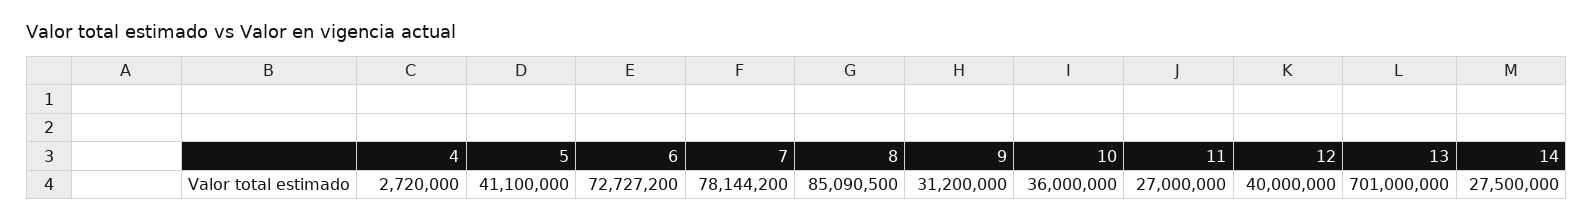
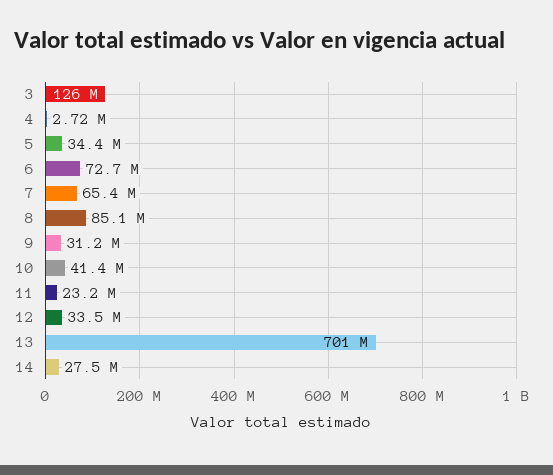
5: 41100000 -> 34400000
7: 78144200 -> 65400000
10: 36000000 -> 41400000
11: 27000000 -> 23200000
12: 40000000 -> 33500000
3: none -> 126000000

